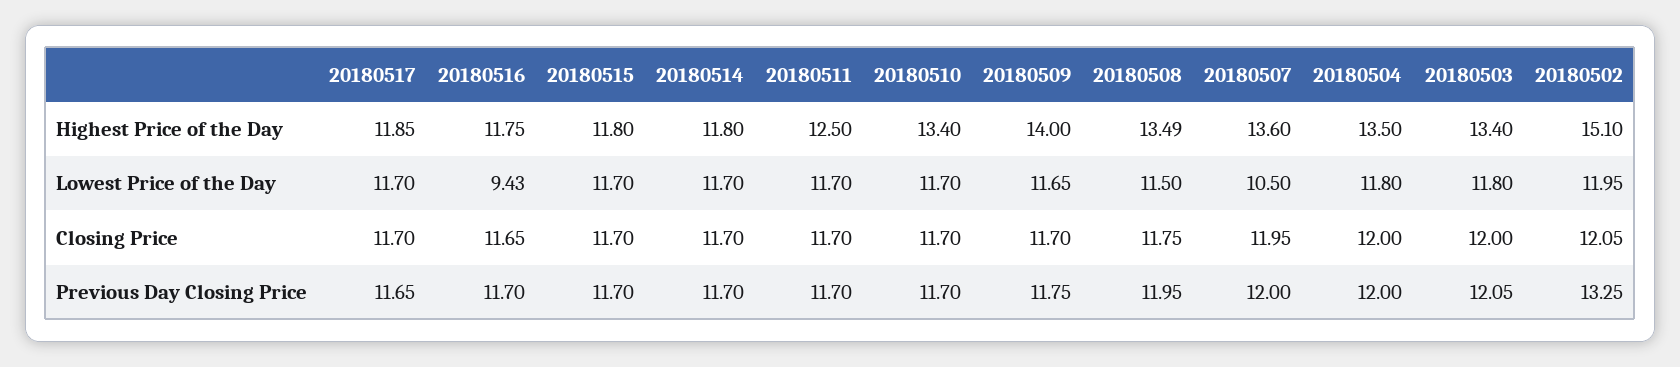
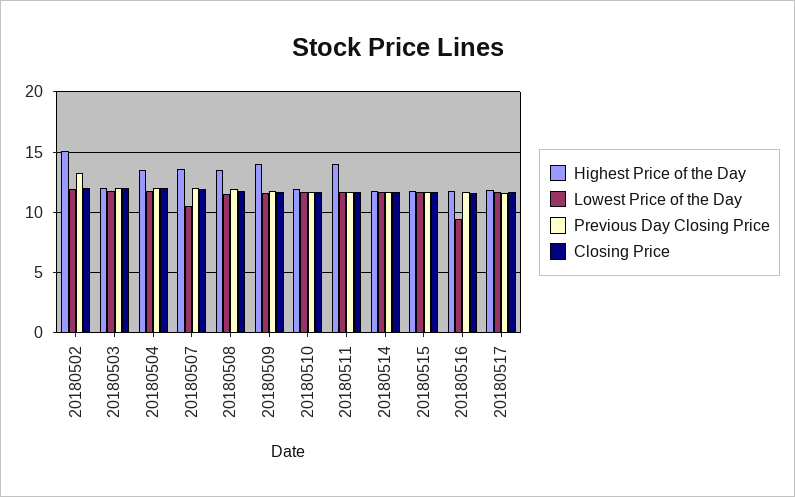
Highest Price of the Day, 20180511: 12.5 -> 14
Highest Price of the Day, 20180510: 13.4 -> 12
Highest Price of the Day, 20180503: 13.4 -> 12

